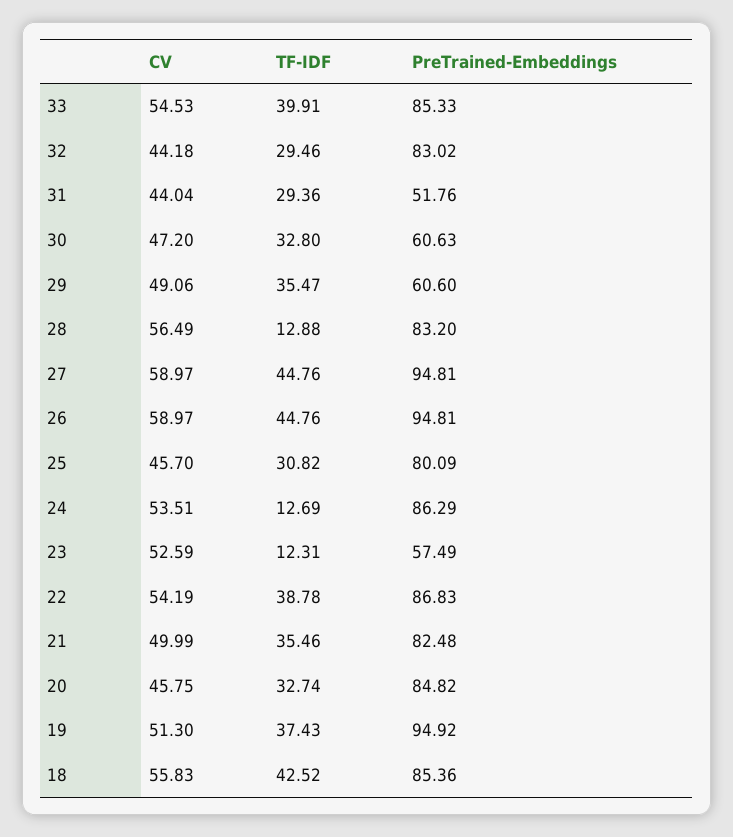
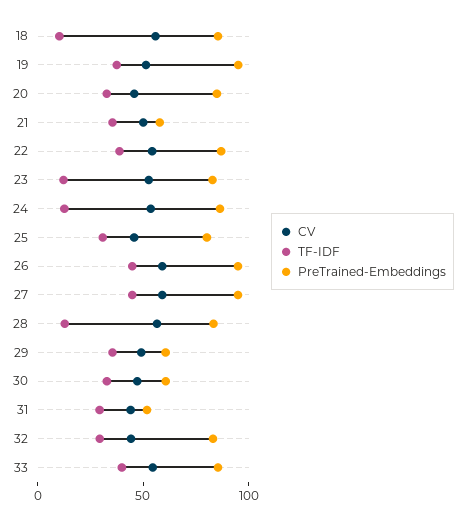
PreTrained-Embeddings, 23: 57.49 -> 80
PreTrained-Embeddings, 21: 82.48 -> 60
TF-IDF, 18: 42.52 -> 10

